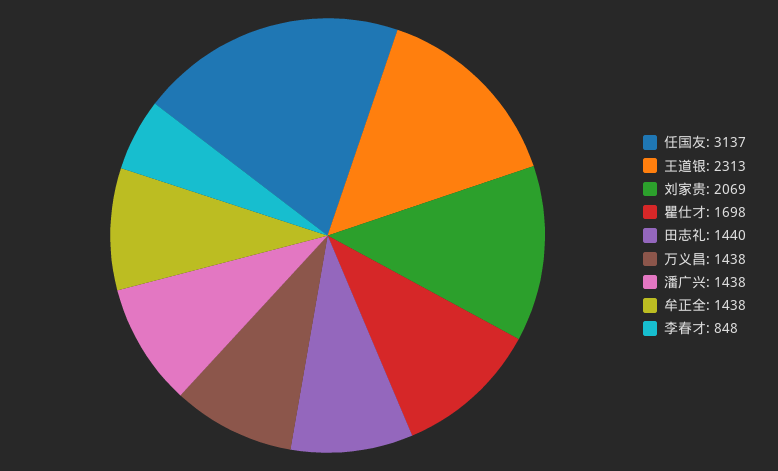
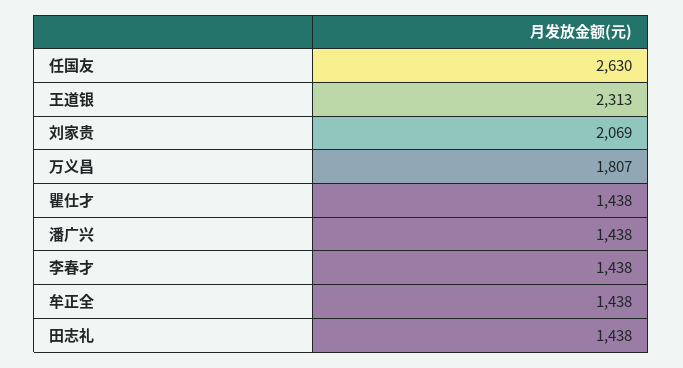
任国友: 3137 -> 2630
瞿仕才: 1698 -> 1438
田志礼: 1440 -> 1438
万义昌: 1438 -> 1807
李春才: 848 -> 1438

